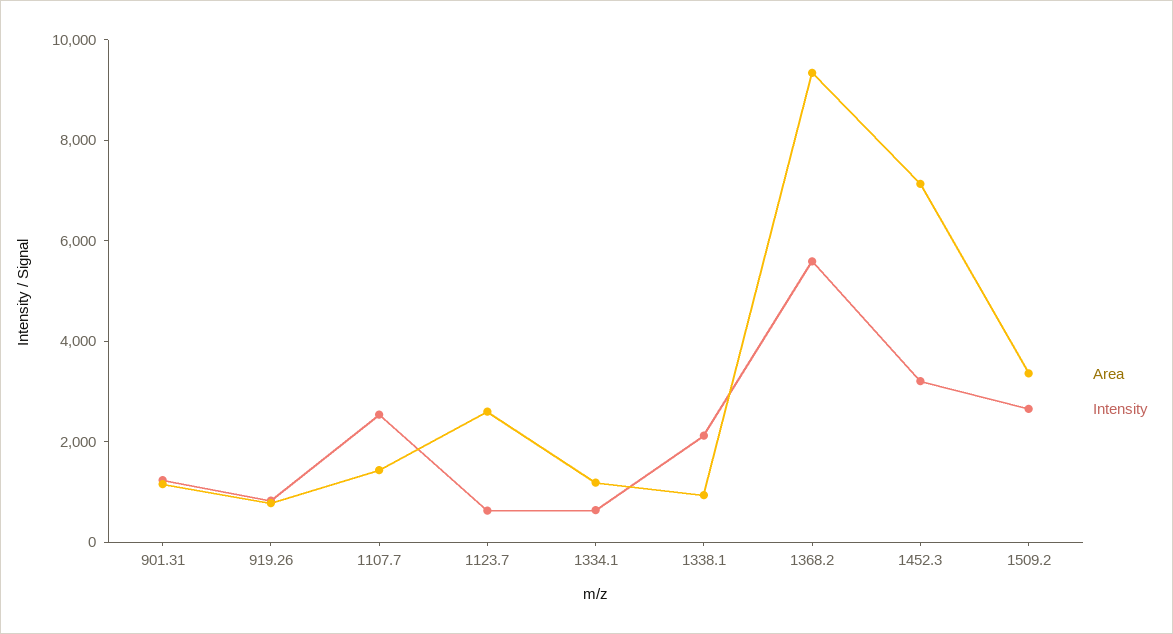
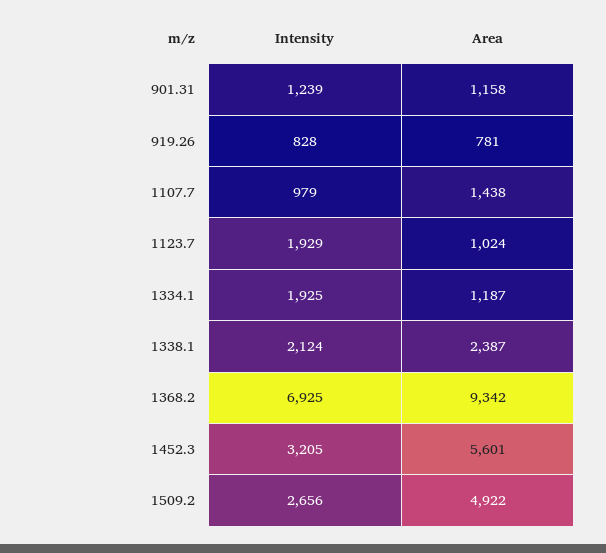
Intensity, 1107.7: 2500 -> 979
Area, 1123.7: 2500 -> 1024
Intensity, 1123.7: 500 -> 1929
Intensity, 1334.1: 500 -> 1925
Area, 1338.1: 1000 -> 2387
Intensity, 1368.2: 5500 -> 6925
Area, 1452.3: 7000 -> 5601
Area, 1509.2: 3500 -> 4922

